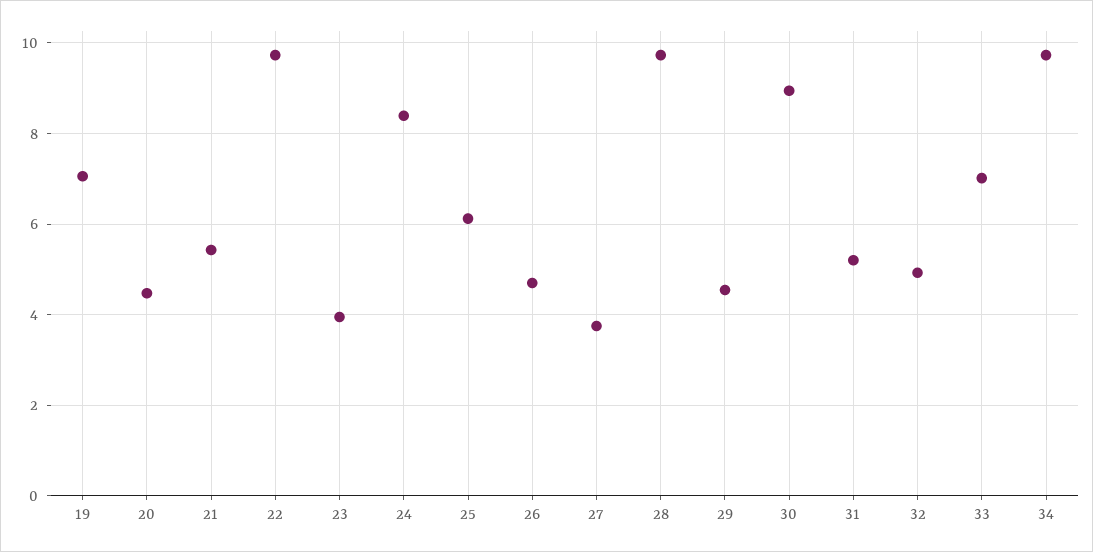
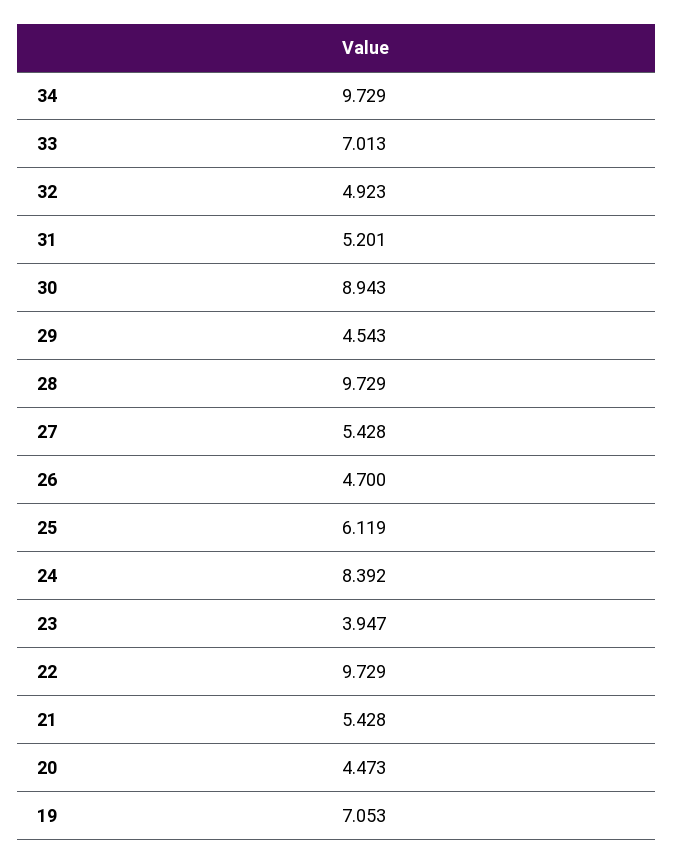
27: 3.8 -> 5.428

